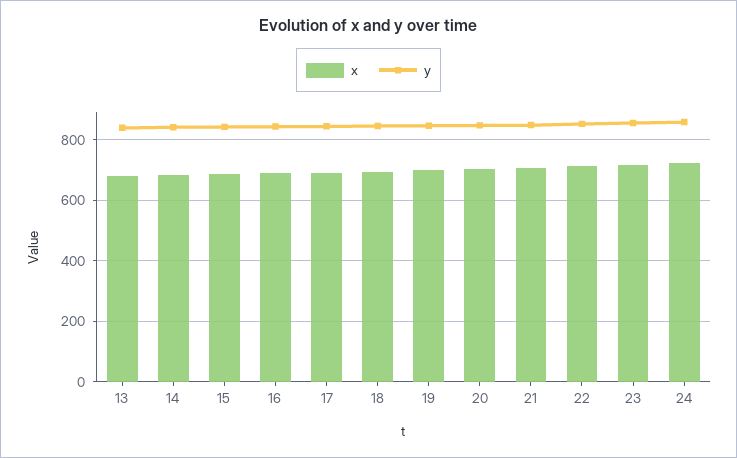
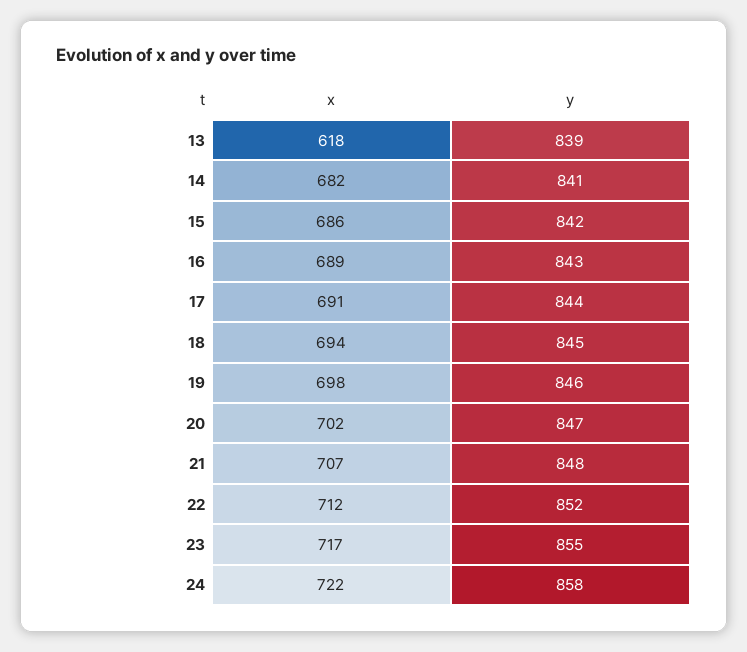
x, 13: 680 -> 618

